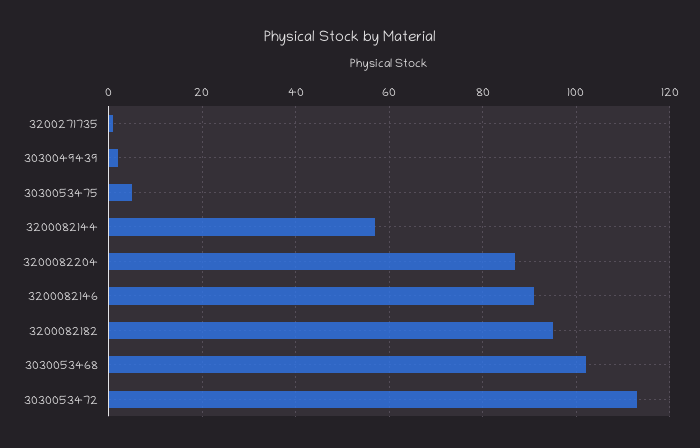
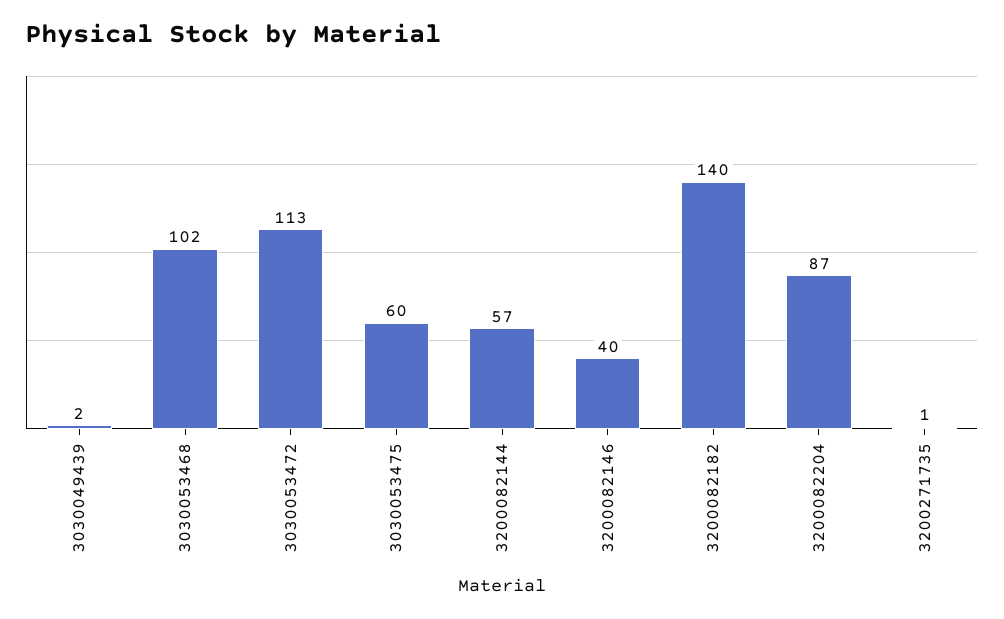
3030053475: 5 -> 60
3200082146: 90 -> 40
3200082182: 95 -> 140

